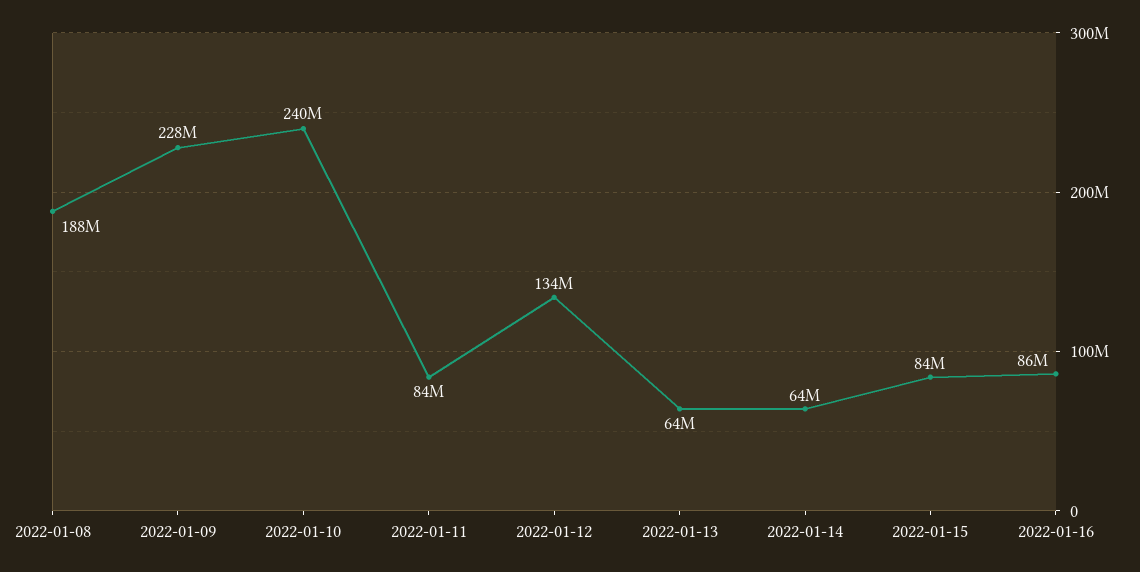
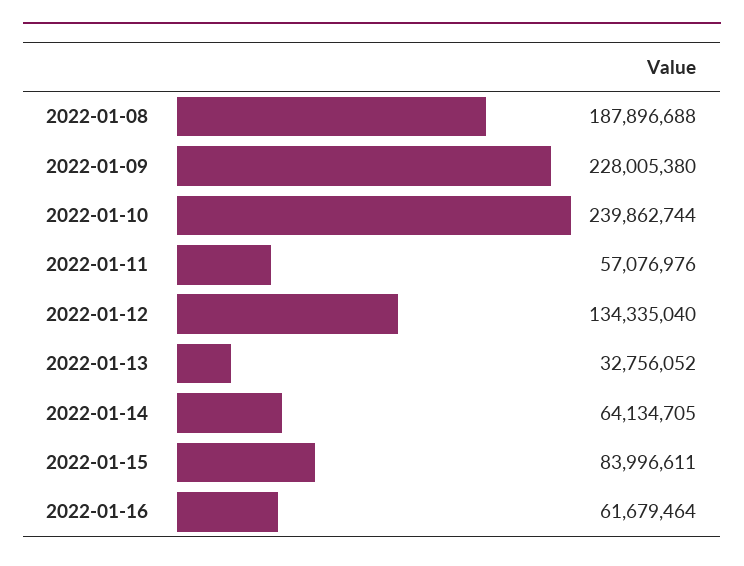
2022-01-11: 84000000 -> 57076976
2022-01-13: 64000000 -> 32756052
2022-01-16: 86000000 -> 61679464

